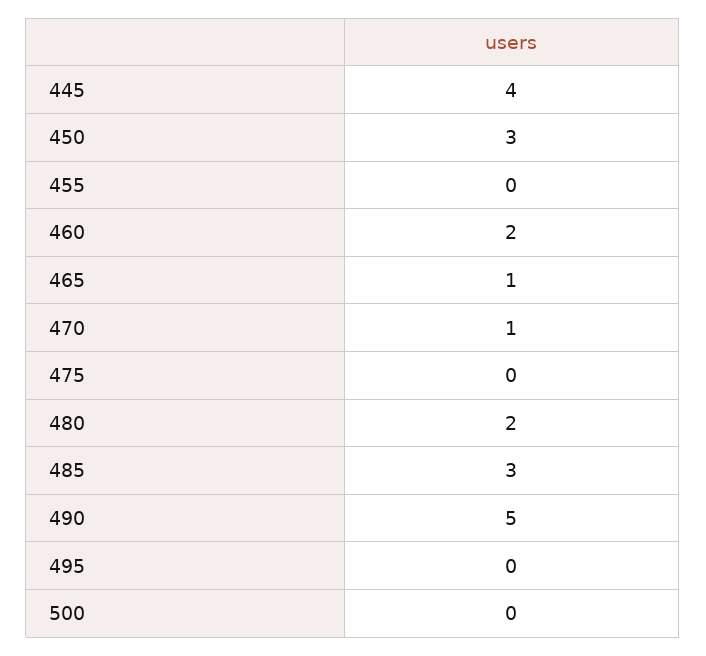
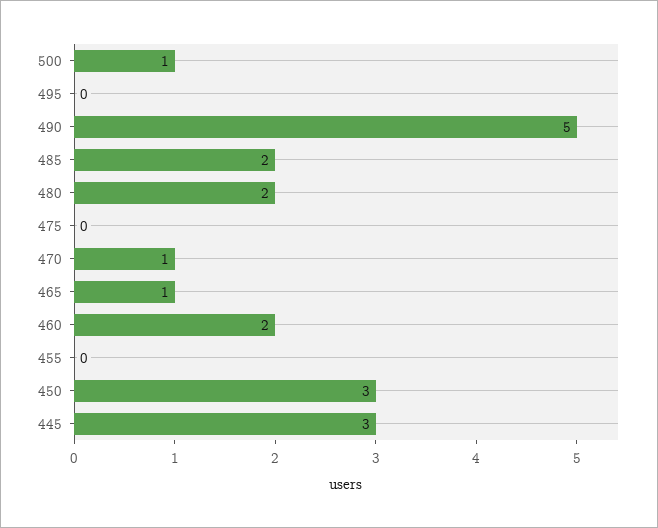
445: 4 -> 3
485: 3 -> 2
500: 0 -> 1

